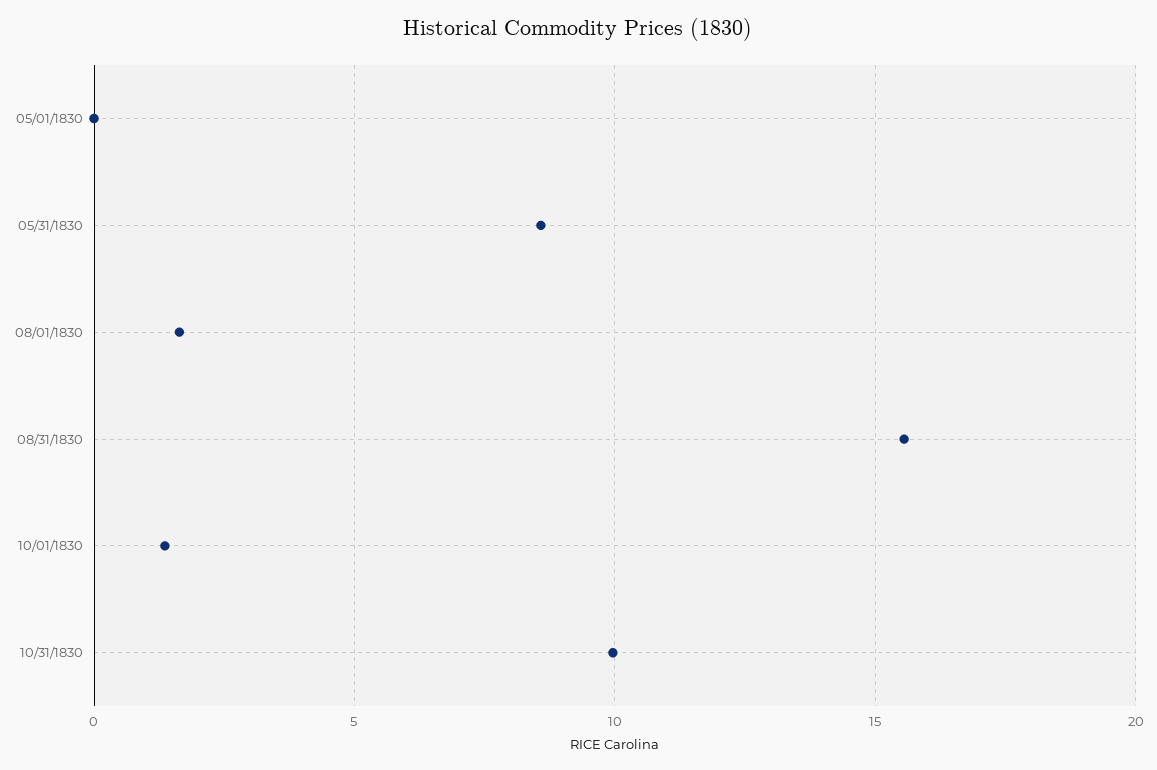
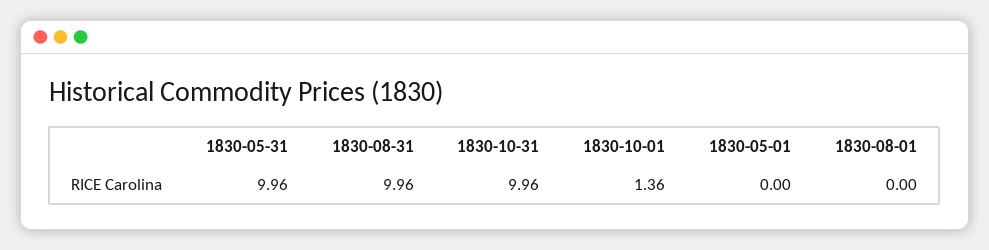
05/31/1830: 8.5 -> 9.96
08/01/1830: 1.5 -> 0
08/31/1830: 15.5 -> 9.96

